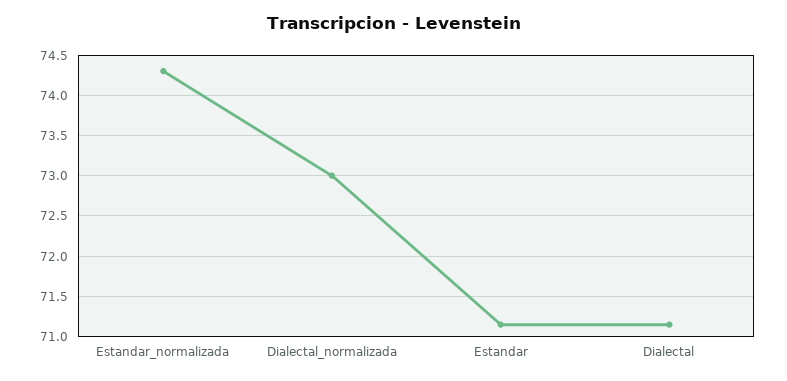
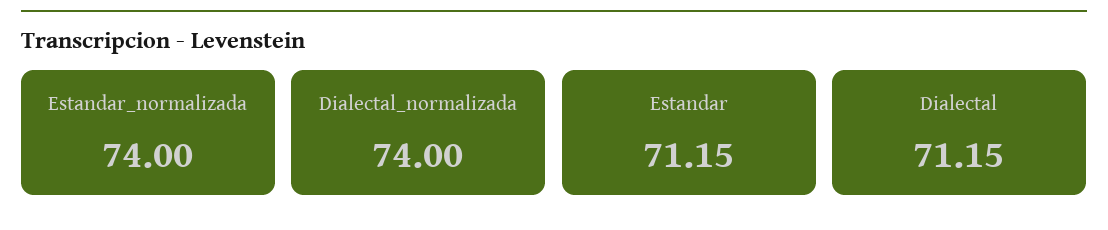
Estandar_normalizada: 74.3 -> 74
Dialectal_normalizada: 73 -> 74

